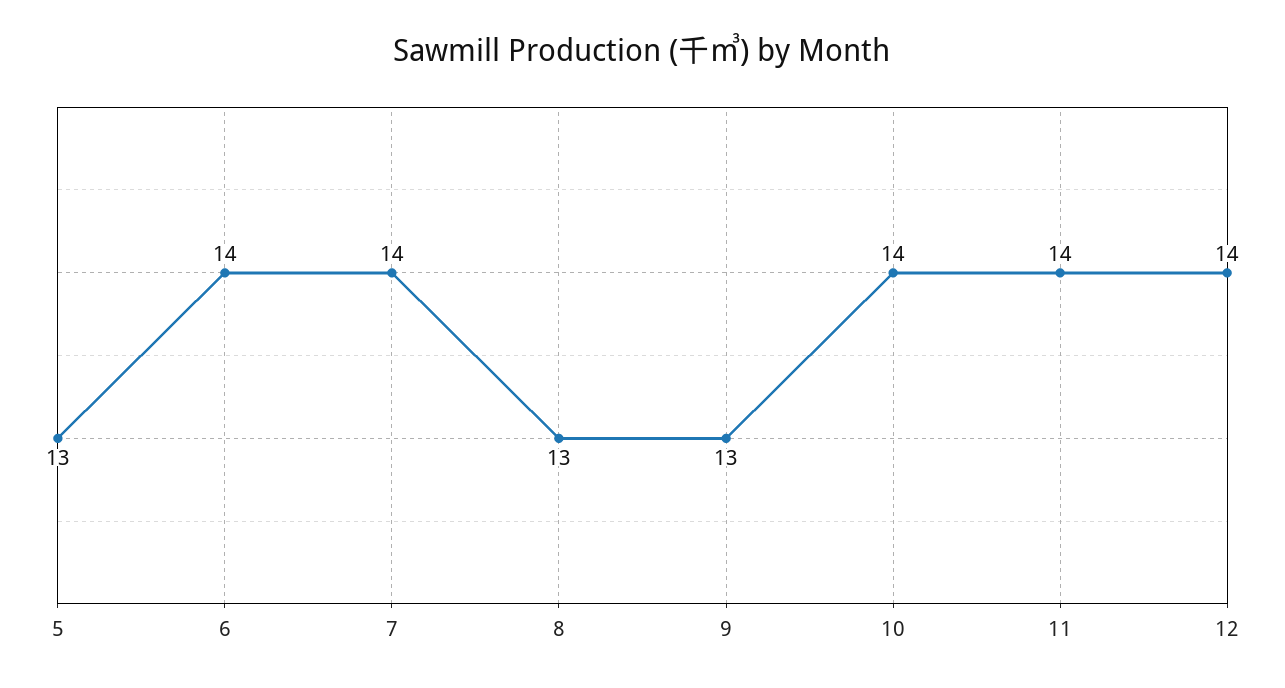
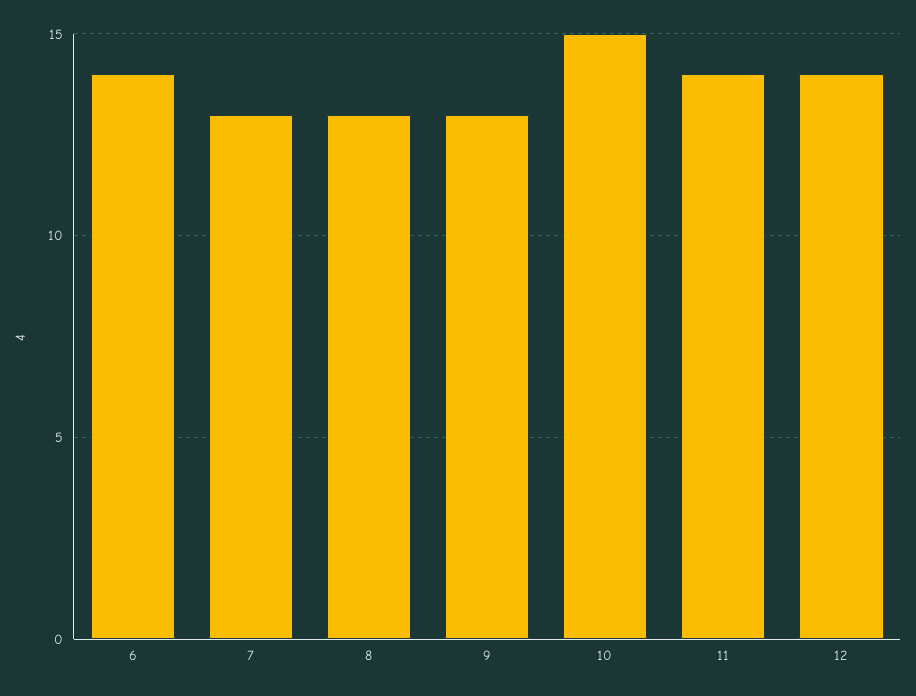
5: 13 -> none
7: 14 -> 13
10: 14 -> 15

